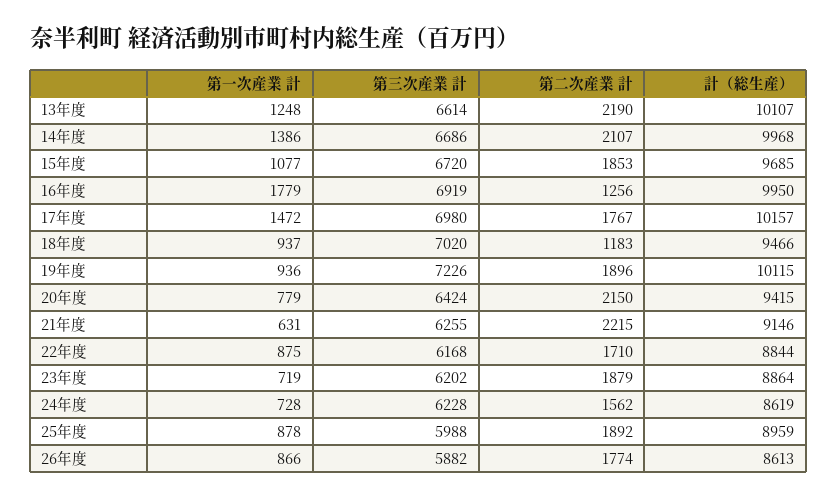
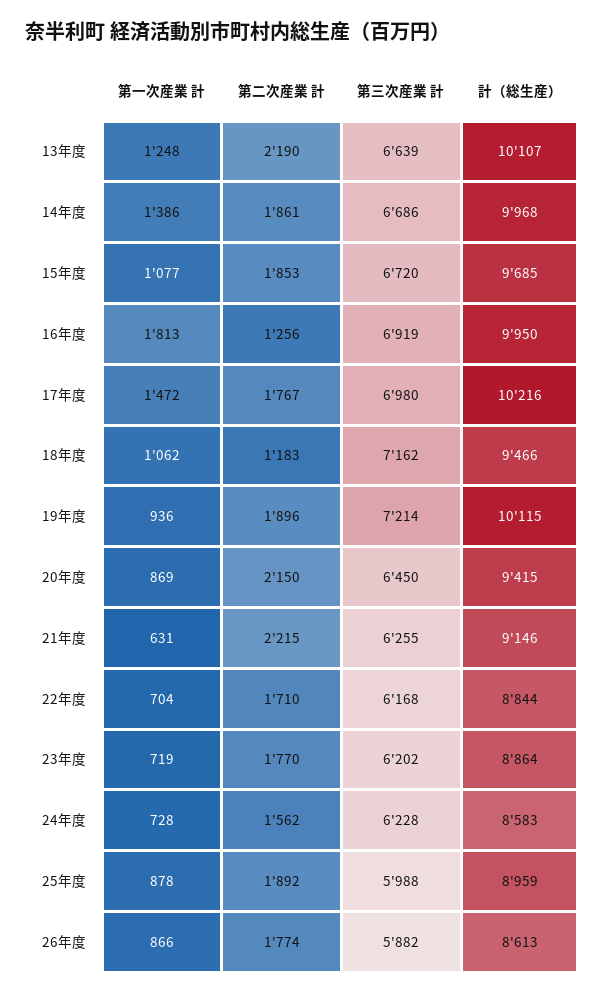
第三次産業 計, 13年度: 6614 -> 6639
第二次産業 計, 14年度: 2107 -> 1861
第一次産業 計, 16年度: 1779 -> 1813
計（総生産）, 17年度: 10157 -> 10216
第一次産業 計, 18年度: 937 -> 1062
第三次産業 計, 18年度: 7020 -> 7162
第三次産業 計, 19年度: 7226 -> 7214
第一次産業 計, 20年度: 779 -> 869
第三次産業 計, 20年度: 6424 -> 6450
第一次産業 計, 22年度: 875 -> 704
第二次産業 計, 23年度: 1879 -> 1770
計（総生産）, 24年度: 8619 -> 8583

